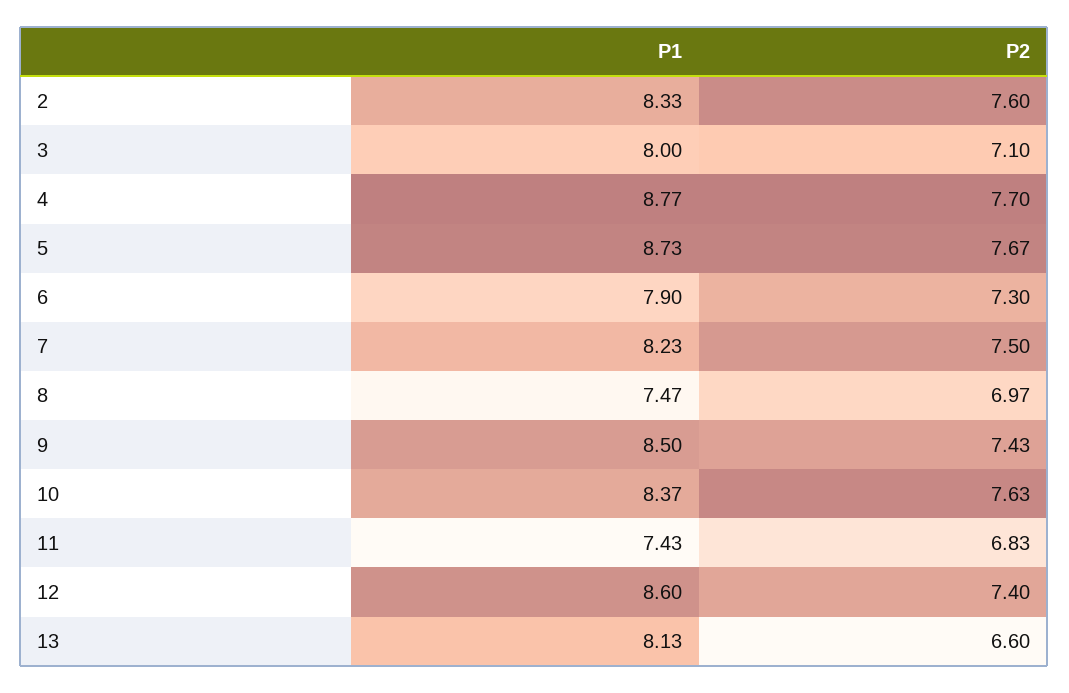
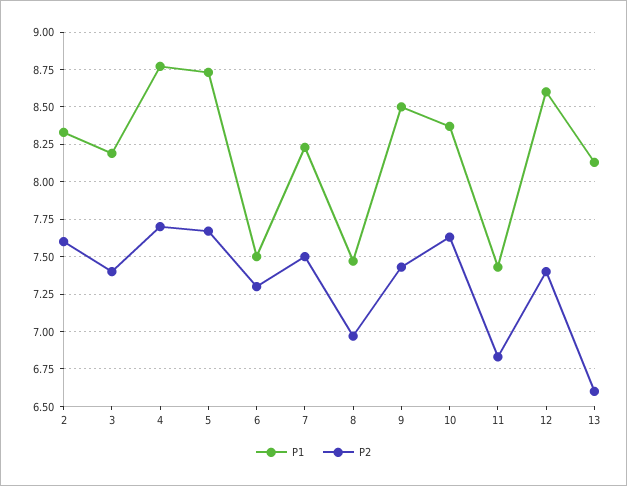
P1, 3: 8 -> 8.2
P2, 3: 7.1 -> 7.4
P1, 6: 7.9 -> 7.5

